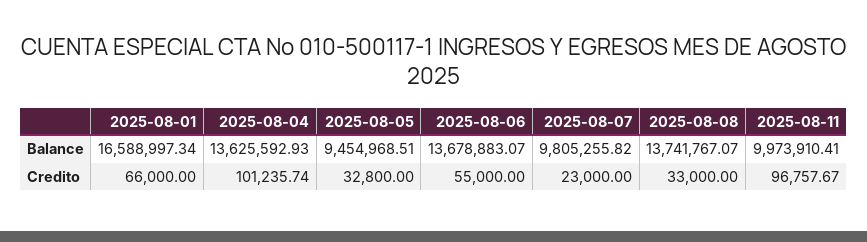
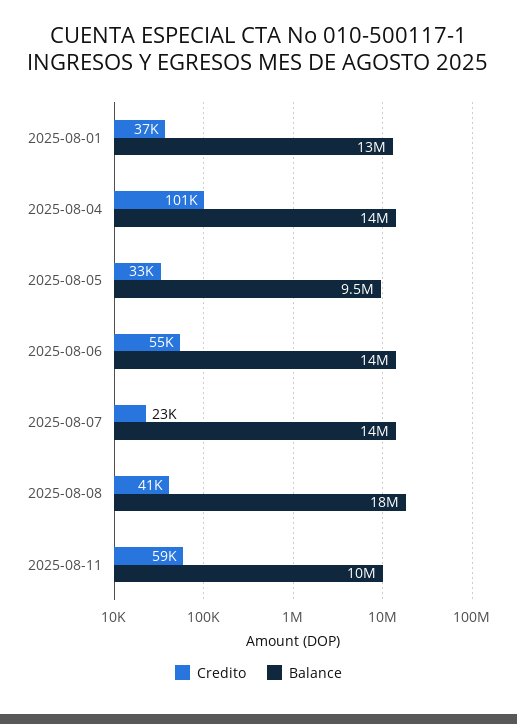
Balance, 2025-08-01: 16588997.34 -> 13000000
Balance, 2025-08-07: 9805255.82 -> 14000000
Balance, 2025-08-08: 13741767.07 -> 18000000
Credito, 2025-08-01: 66000 -> 37000
Credito, 2025-08-08: 33000 -> 41000
Credito, 2025-08-11: 96757.67 -> 59000

